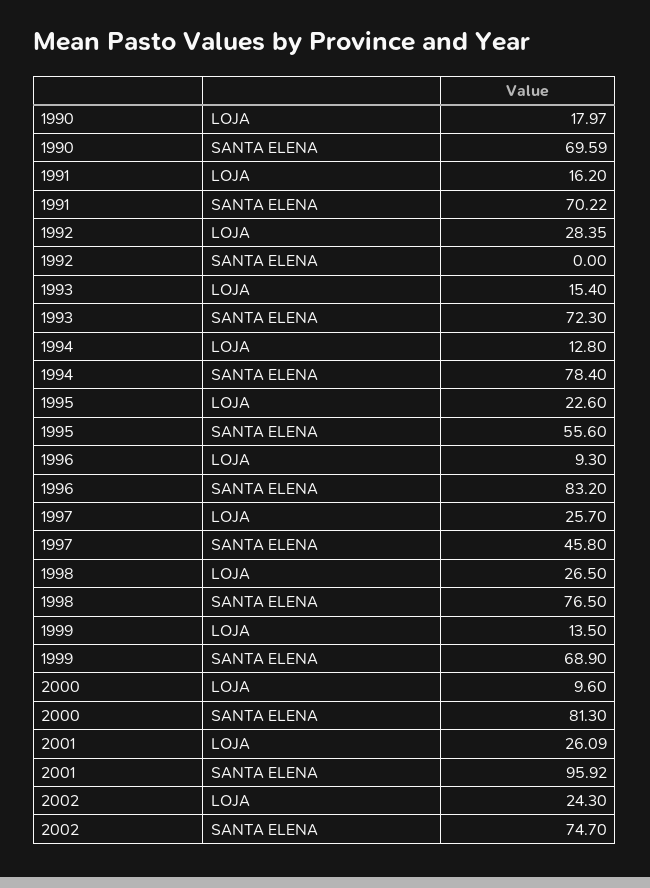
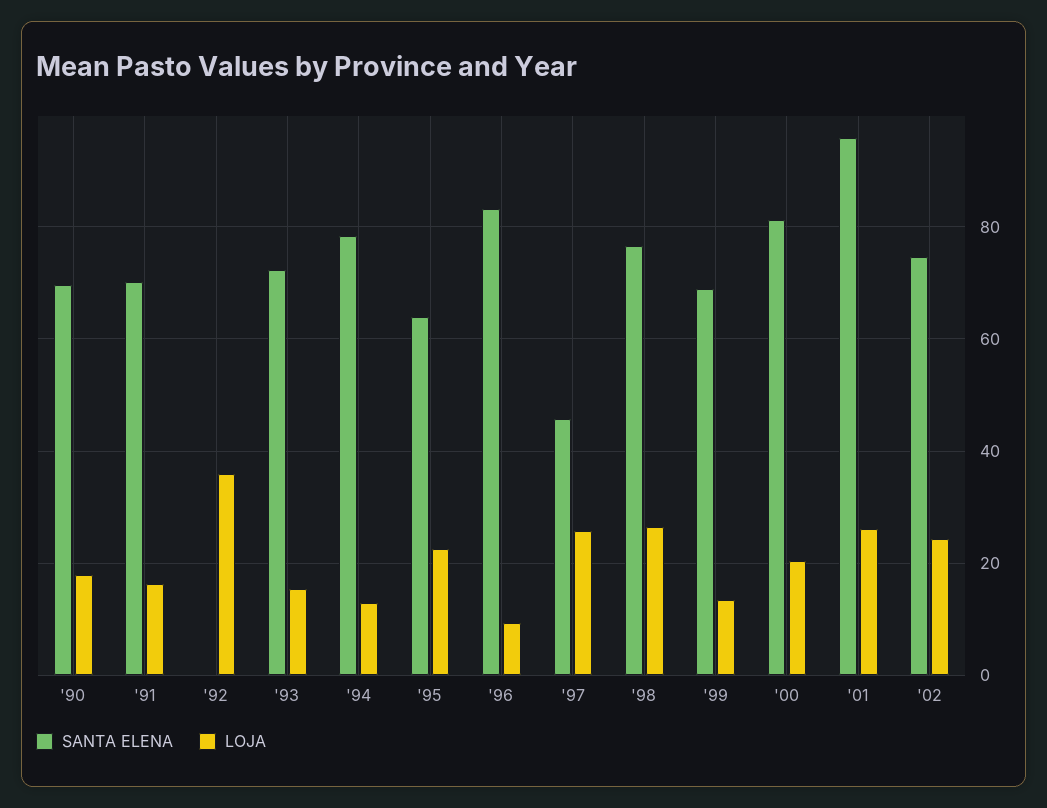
LOJA, 1992: 28.35 -> 36
SANTA ELENA, 1995: 55.6 -> 64
LOJA, 2000: 9.6 -> 20

